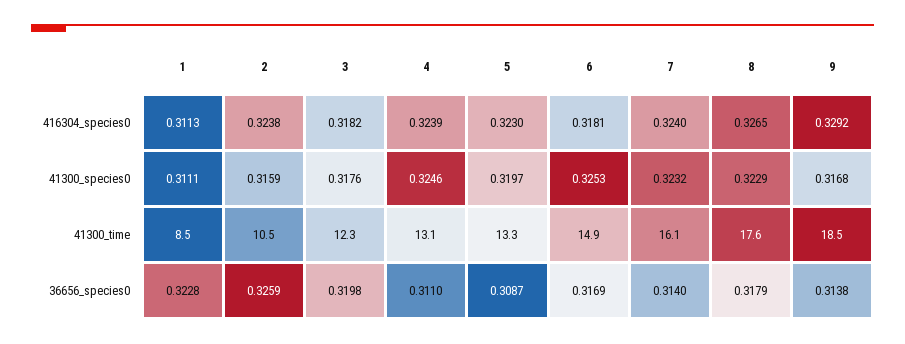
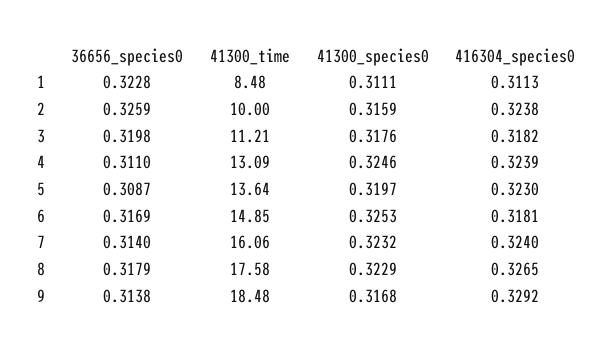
2, 41300_time: 10.5 -> 10
3, 41300_time: 12.3 -> 11.21
5, 41300_time: 13.3 -> 13.64

